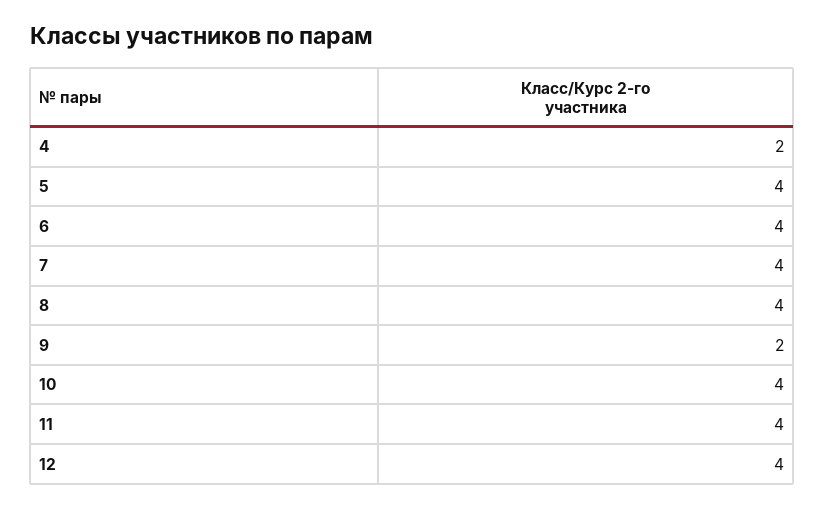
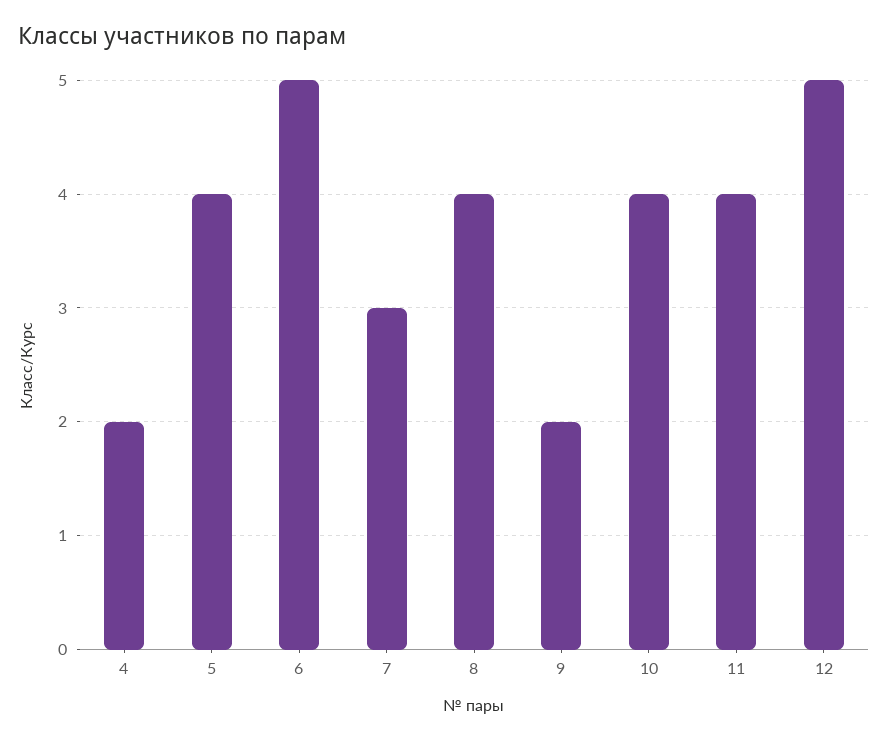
6: 4 -> 5
7: 4 -> 3
12: 4 -> 5

